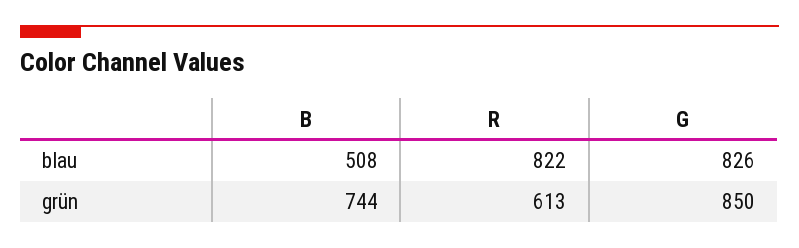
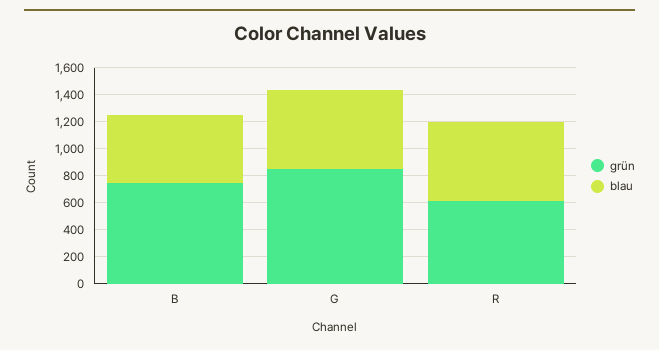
blau, R: 822 -> 600
blau, G: 826 -> 600

